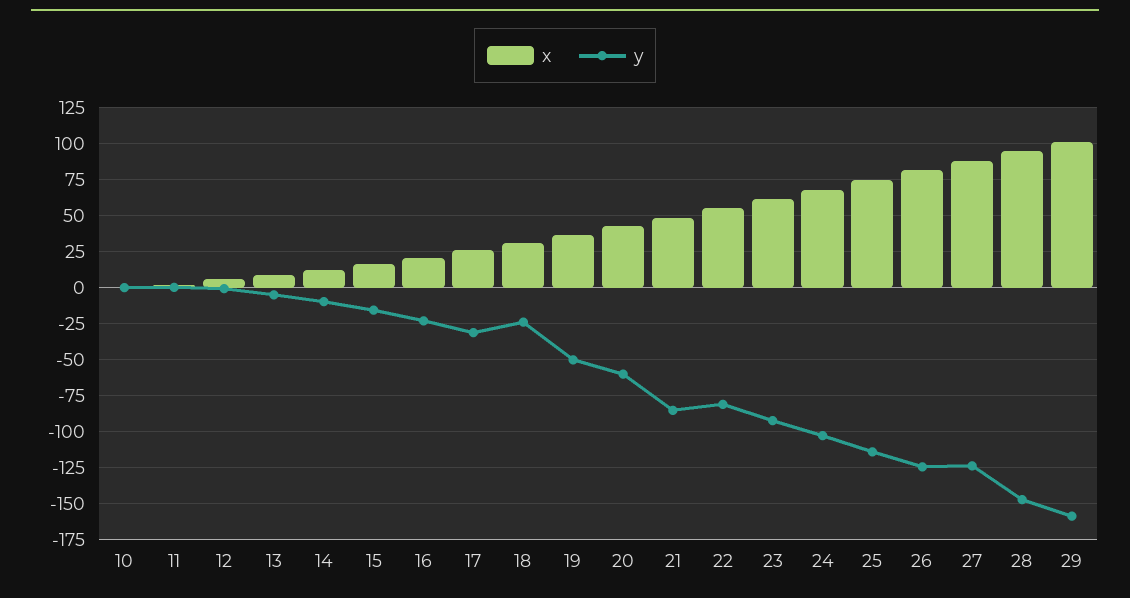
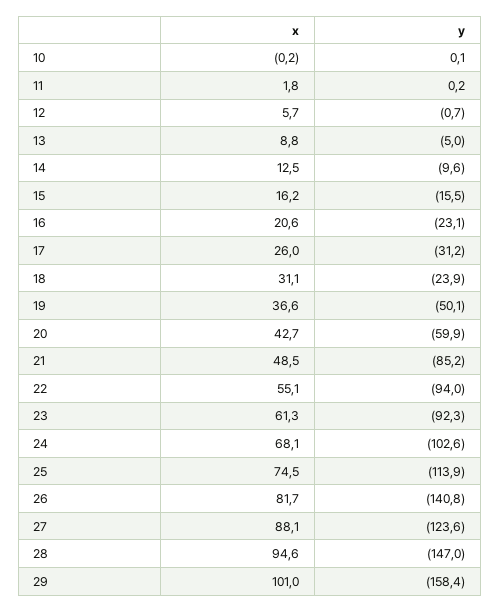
y, 22: -80 -> -94
y, 26: -125 -> -140.8

